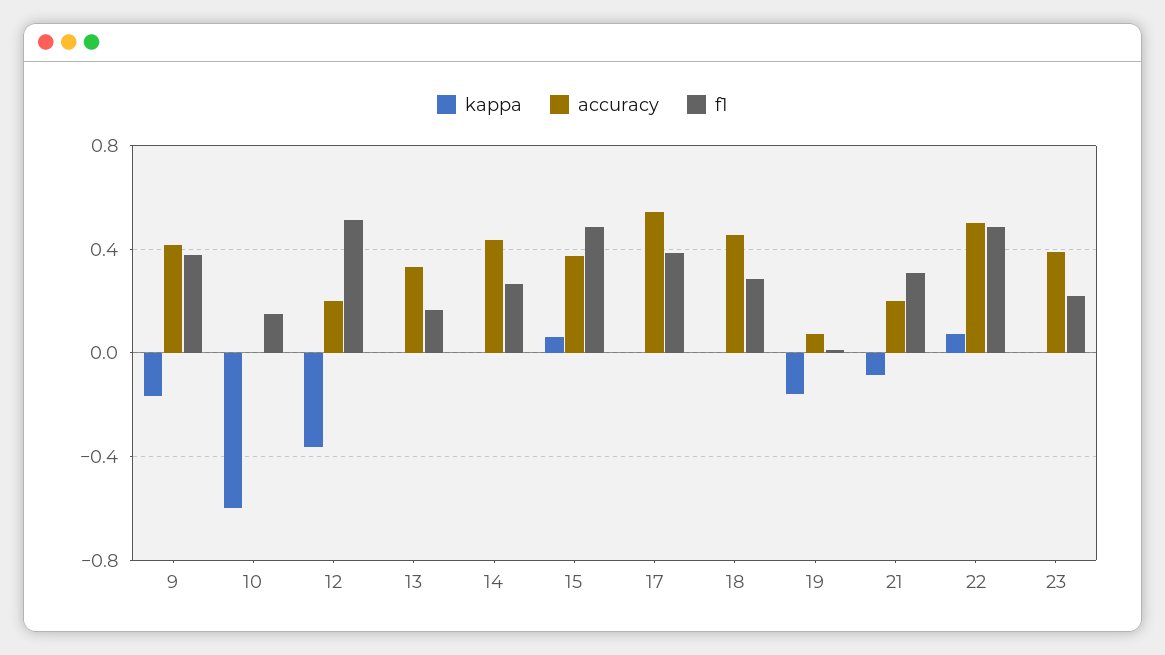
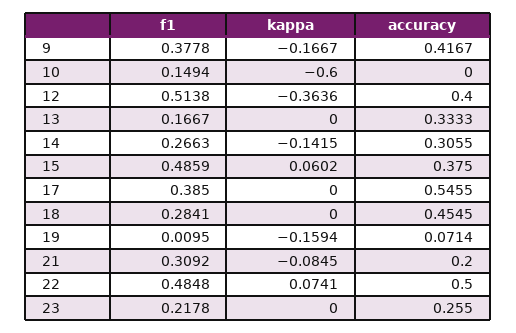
accuracy, 12: 0.2 -> 0.4
kappa, 14: 0 -> -0.1415
accuracy, 14: 0.45 -> 0.3055
accuracy, 23: 0.4 -> 0.255

